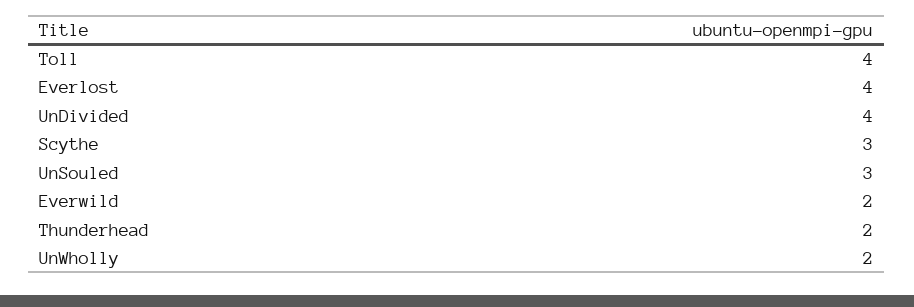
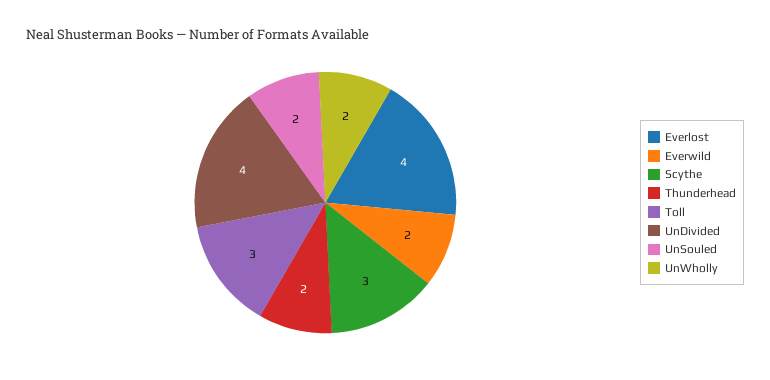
Toll: 4 -> 3
UnSouled: 3 -> 2

